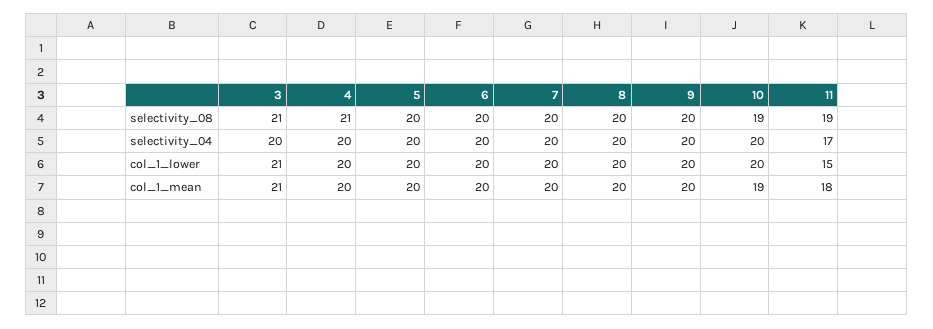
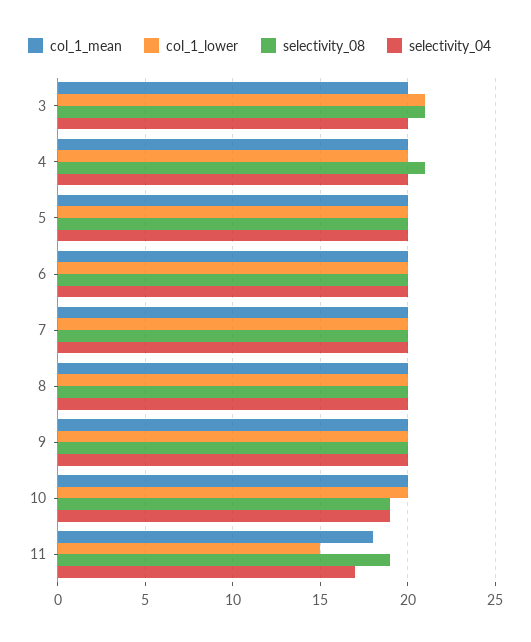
selectivity_04, 10: 20 -> 19
col_1_mean, 3: 21 -> 20
col_1_mean, 10: 19 -> 20

